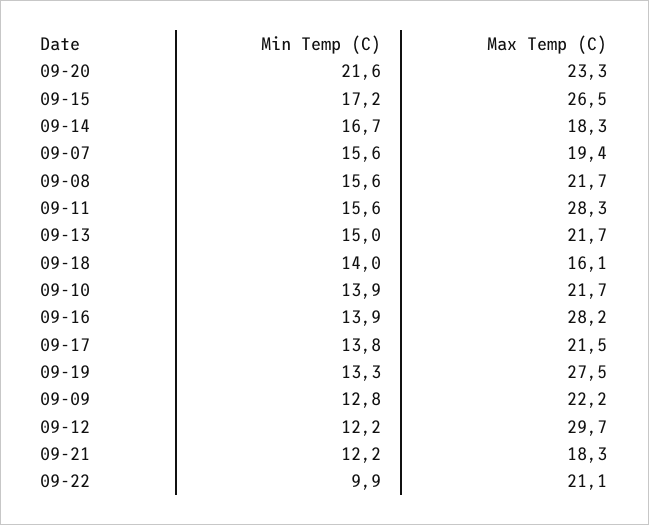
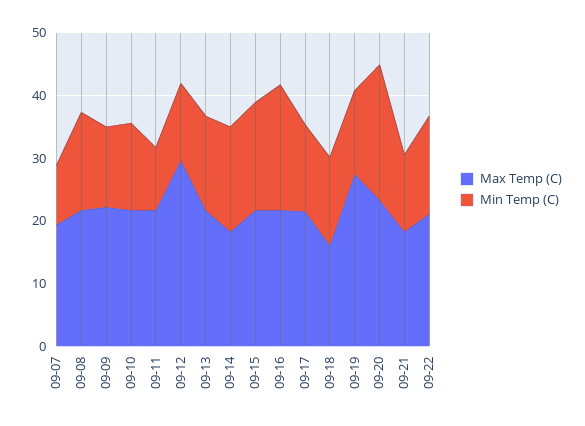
Max Temp (C), 09-15: 26.5 -> 22
Min Temp (C), 09-07: 15.6 -> 10
Min Temp (C), 09-11: 15.6 -> 10
Max Temp (C), 09-11: 28.3 -> 22
Min Temp (C), 09-16: 13.9 -> 20
Max Temp (C), 09-16: 28.2 -> 22
Min Temp (C), 09-22: 9.9 -> 16

